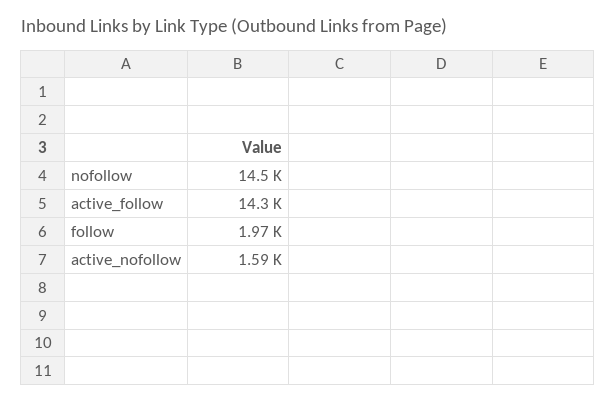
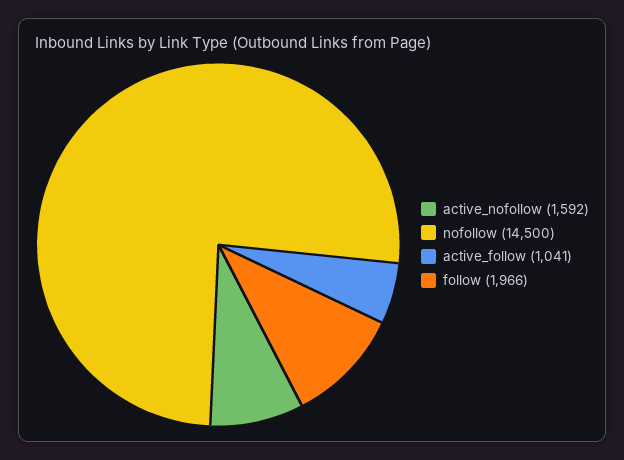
active_follow: 14300 -> 1041

